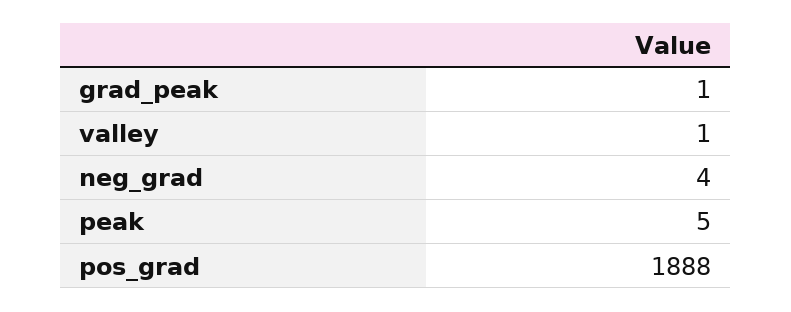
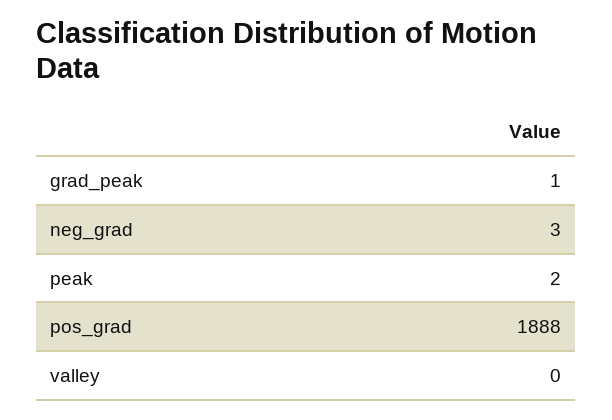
valley: 1 -> 0
neg_grad: 4 -> 3
peak: 5 -> 2

